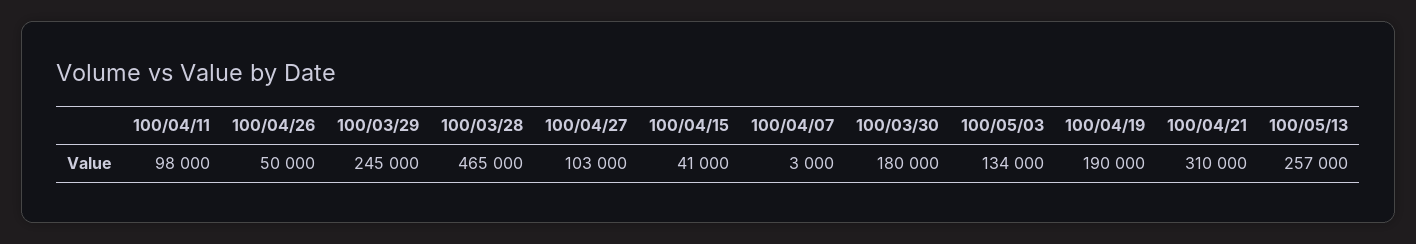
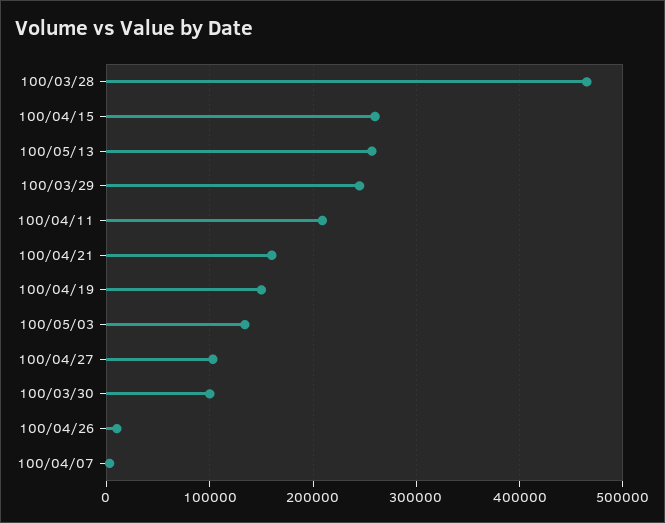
100/04/11: 98000 -> 210000
100/04/26: 50000 -> 10000
100/04/15: 41000 -> 260000
100/03/30: 180000 -> 100000
100/04/19: 190000 -> 150000
100/04/21: 310000 -> 160000

